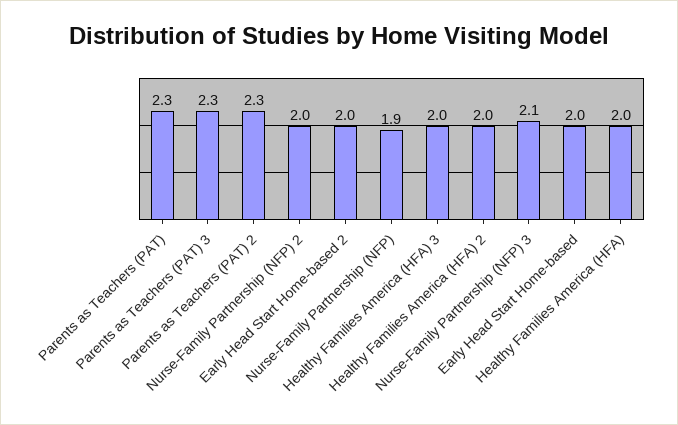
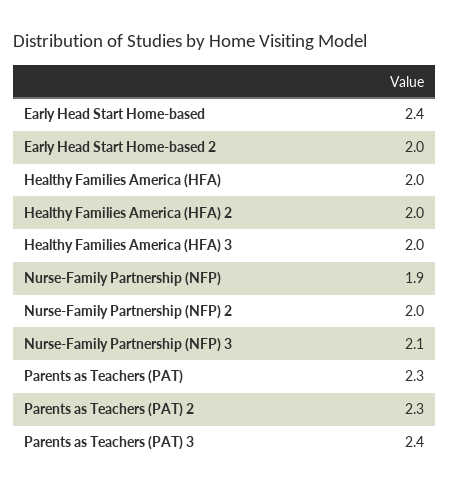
Parents as Teachers (PAT) 3: 2.3 -> 2.4
Early Head Start Home-based: 2 -> 2.4

